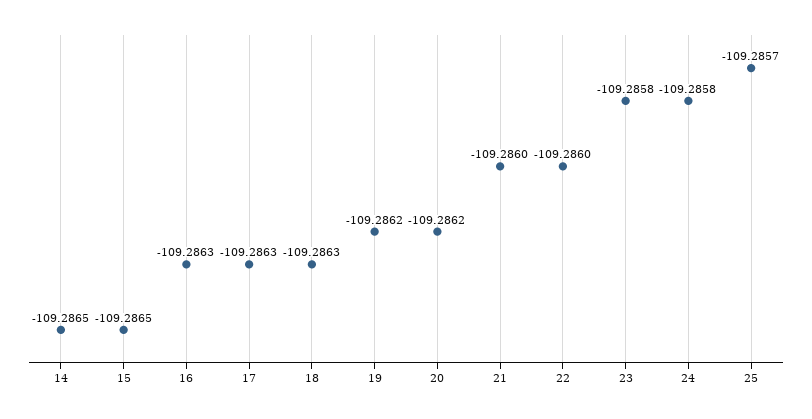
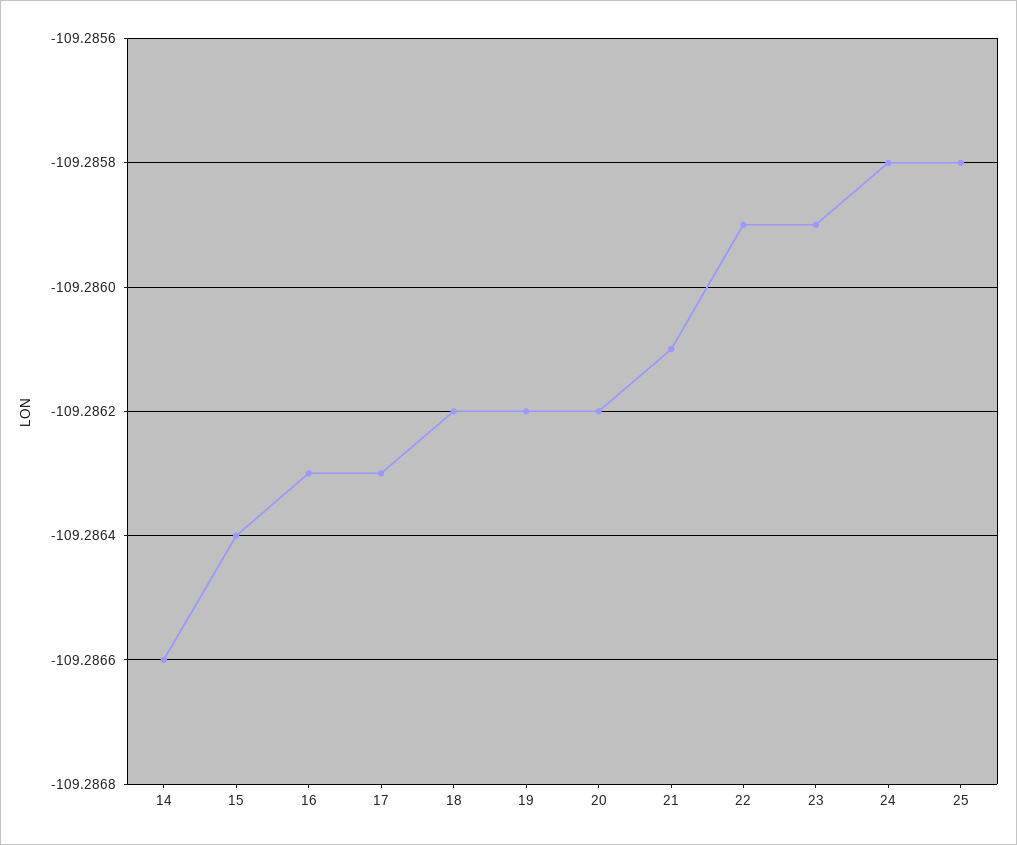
14: -109.2865 -> -109.2866
15: -109.2865 -> -109.2864
18: -109.2863 -> -109.2862
21: -109.286 -> -109.2861
22: -109.286 -> -109.2859
23: -109.2858 -> -109.2859
25: -109.2857 -> -109.2858

